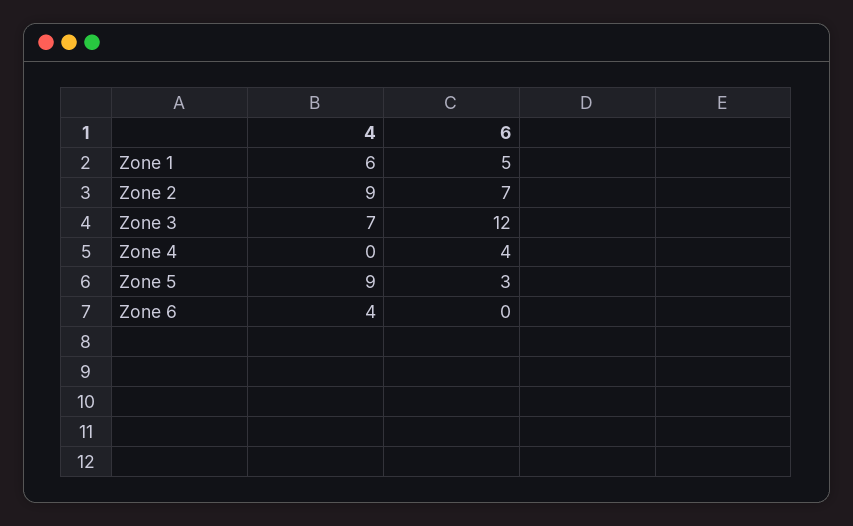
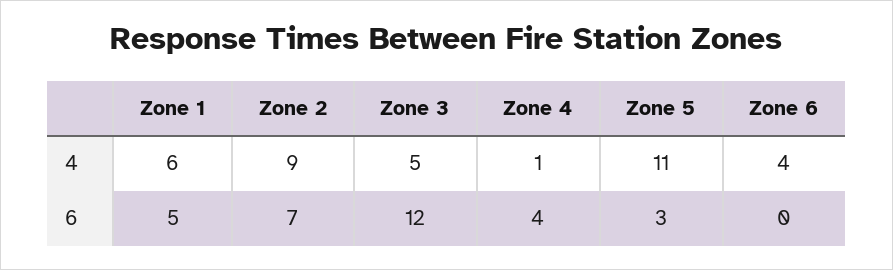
4, Zone 3: 7 -> 5
4, Zone 4: 0 -> 1
4, Zone 5: 9 -> 11

